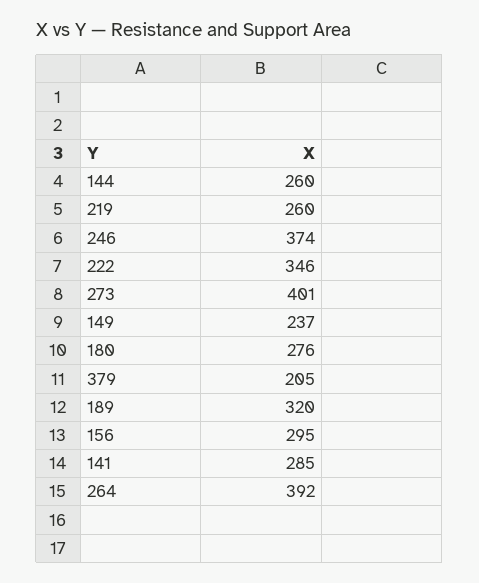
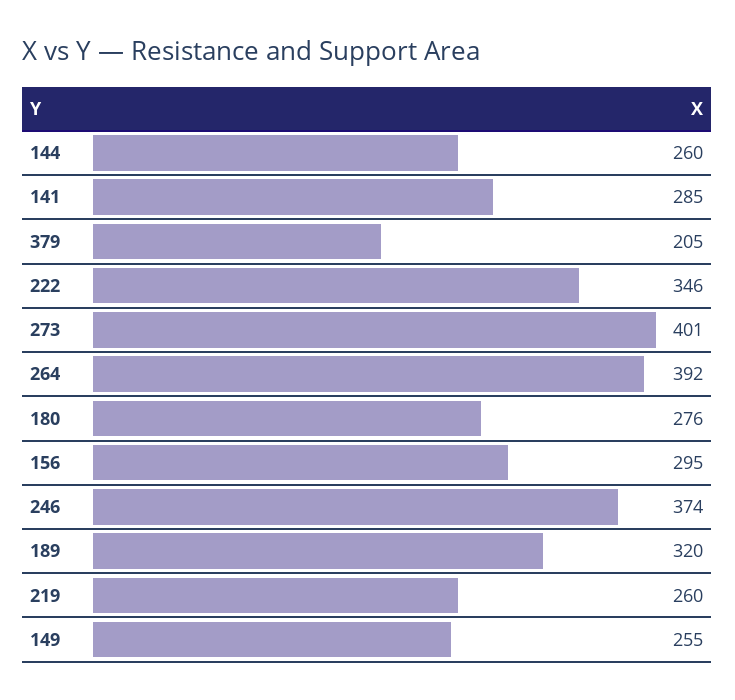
149: 237 -> 255

